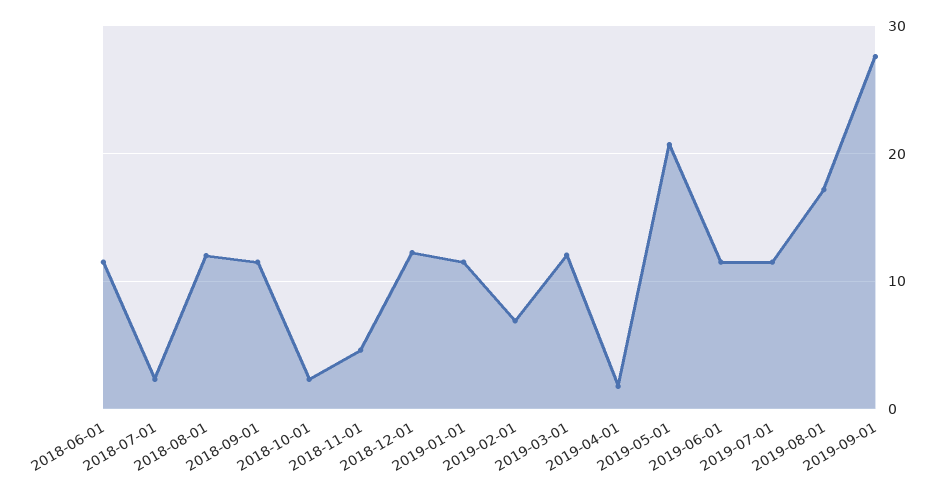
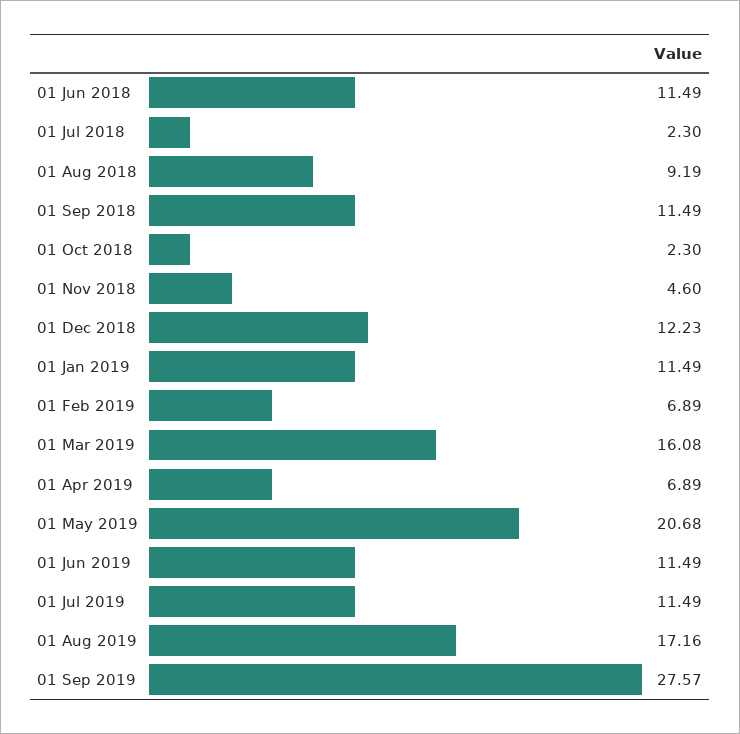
2018-08-01: 12 -> 9.19
2019-03-01: 12 -> 16.08
2019-04-01: 2 -> 6.89

